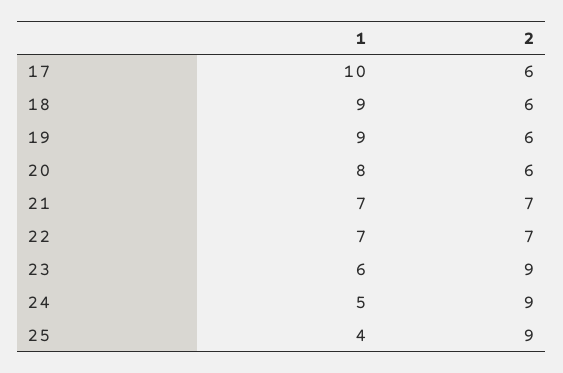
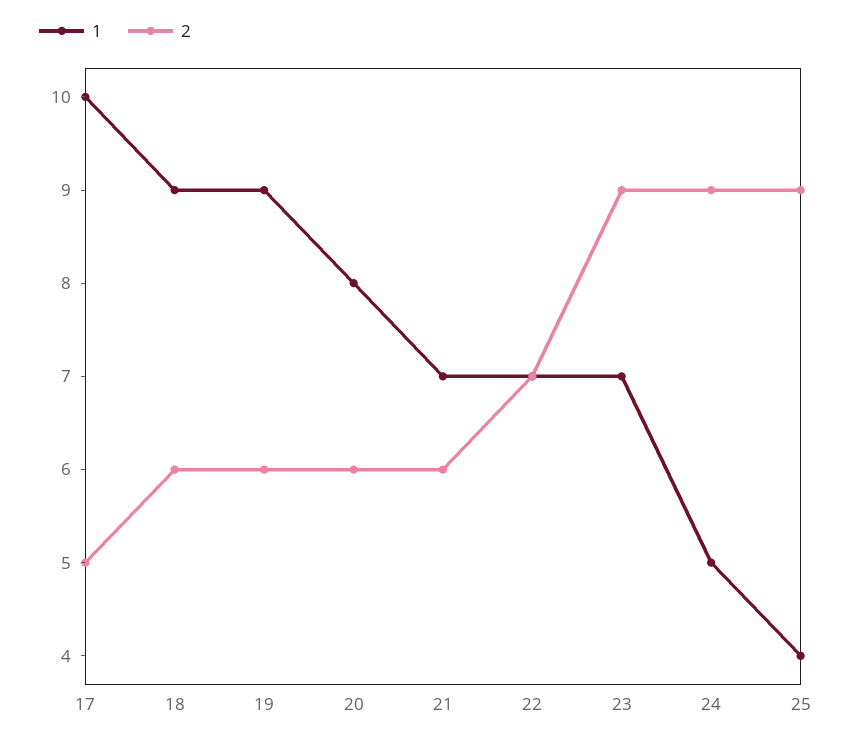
2, 17: 6 -> 5
2, 21: 7 -> 6
1, 23: 6 -> 7

